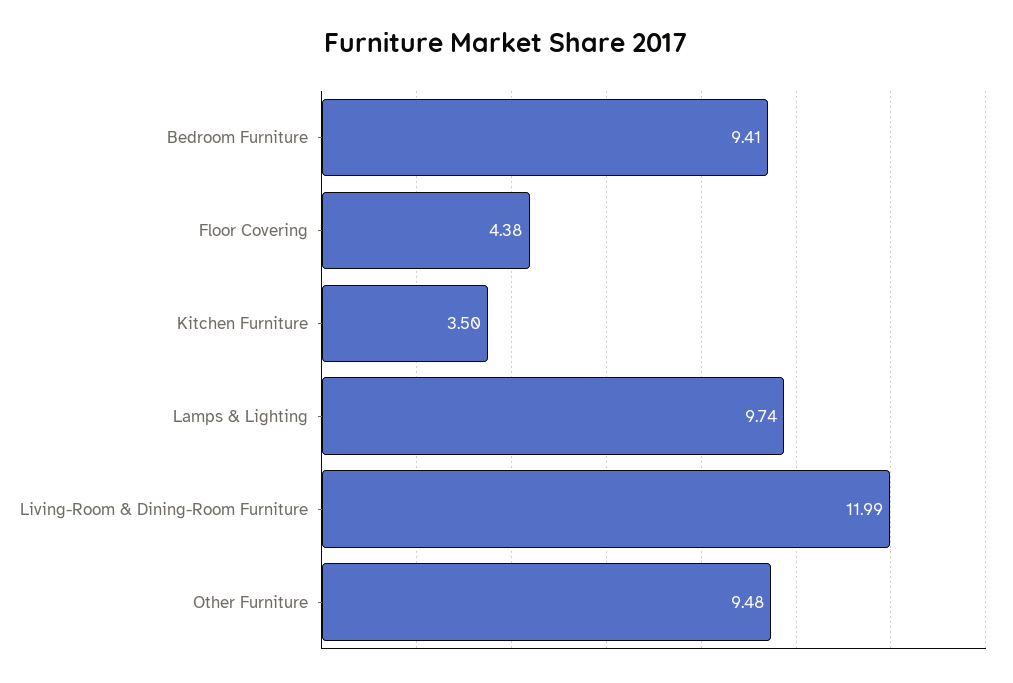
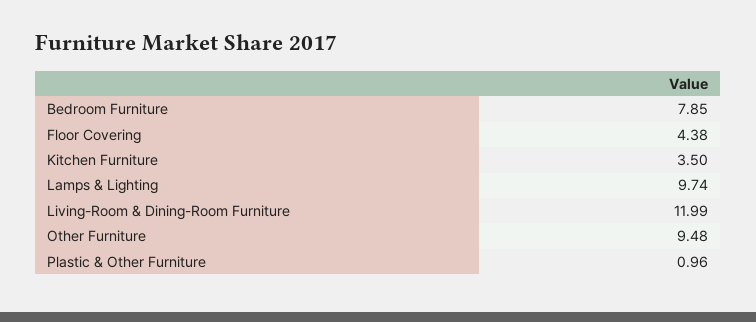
Bedroom Furniture: 9.41 -> 7.85
Plastic & Other Furniture: none -> 0.96

